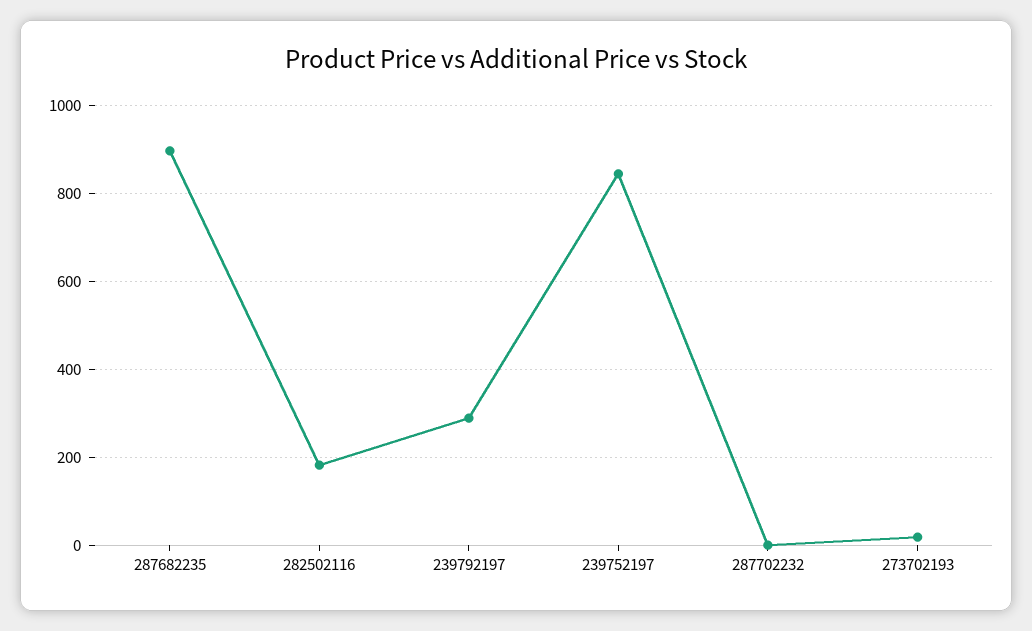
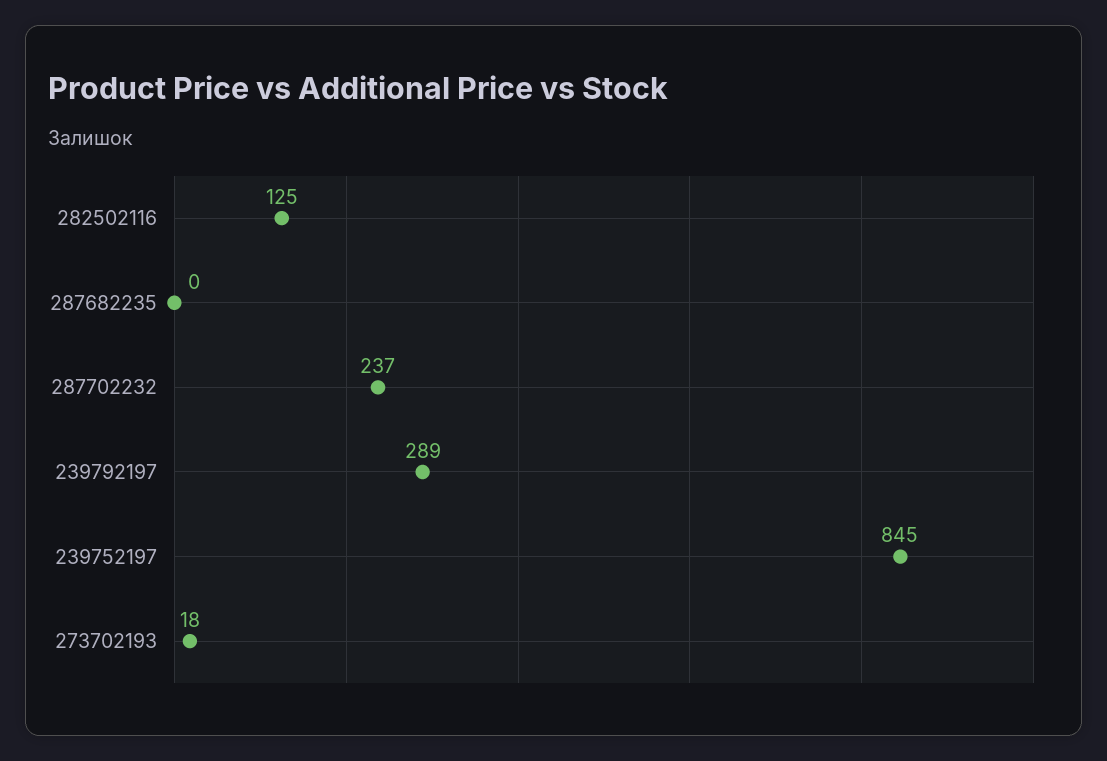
287682235: 900 -> 0
282502116: 180 -> 125
287702232: 0 -> 237

